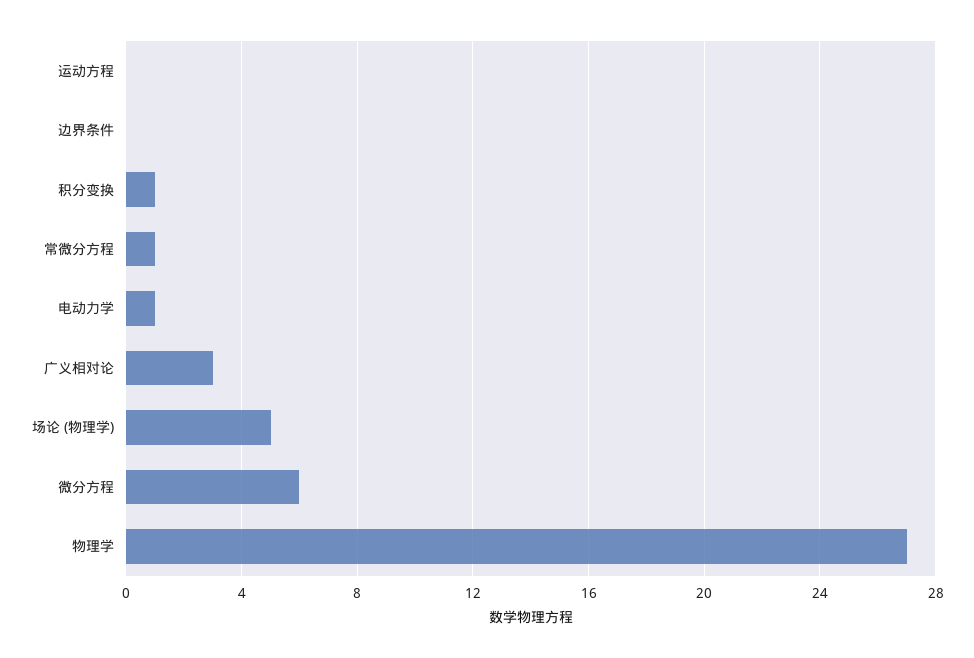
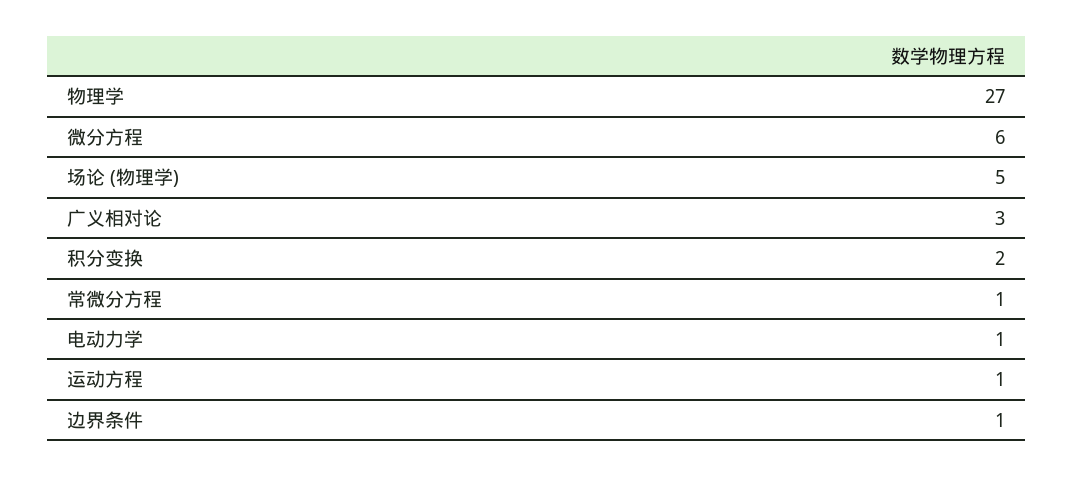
运动方程: 0 -> 1
边界条件: 0 -> 1
积分变换: 1 -> 2

